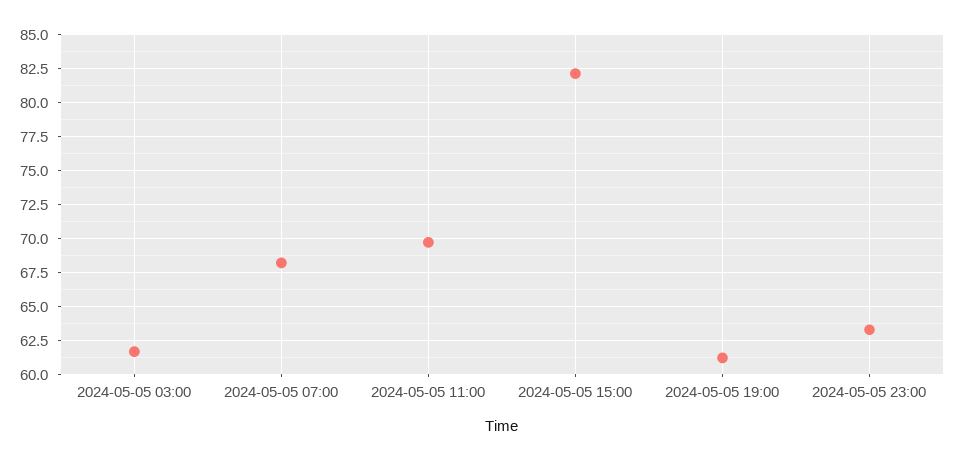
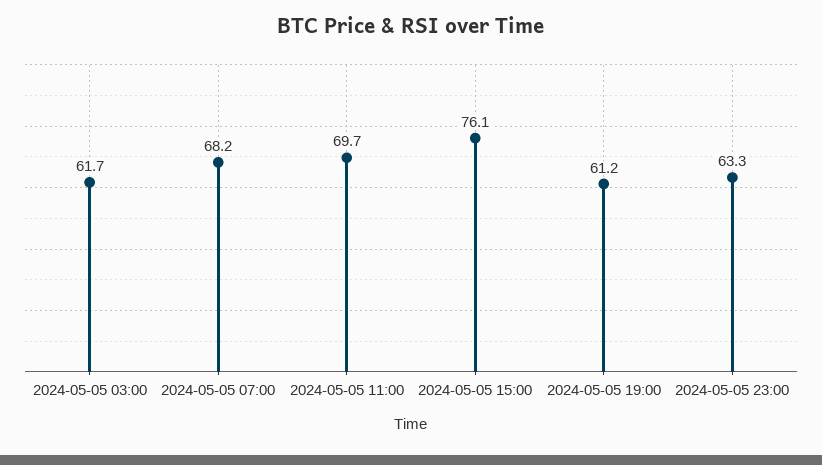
2024-05-05 15:00: 82 -> 76.1

